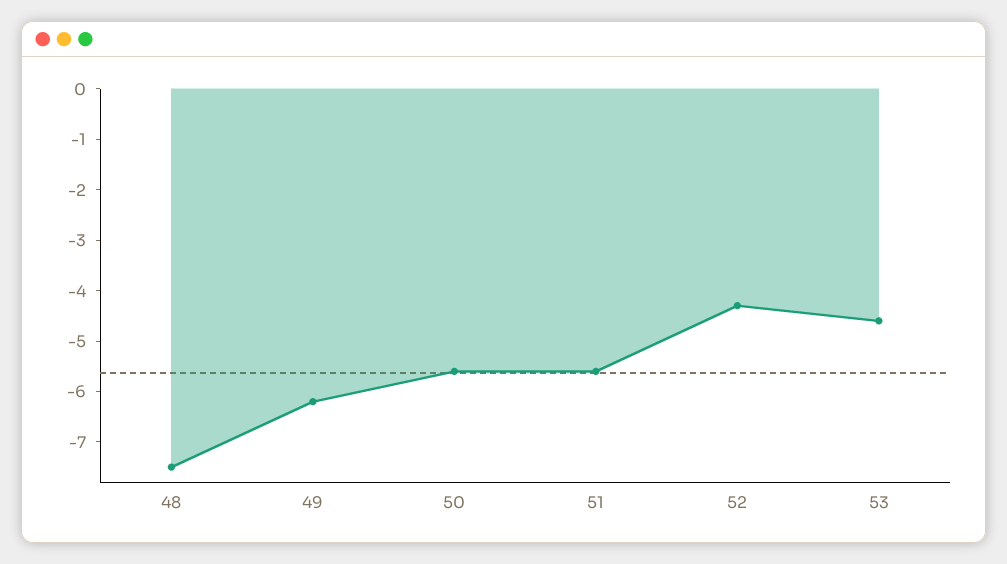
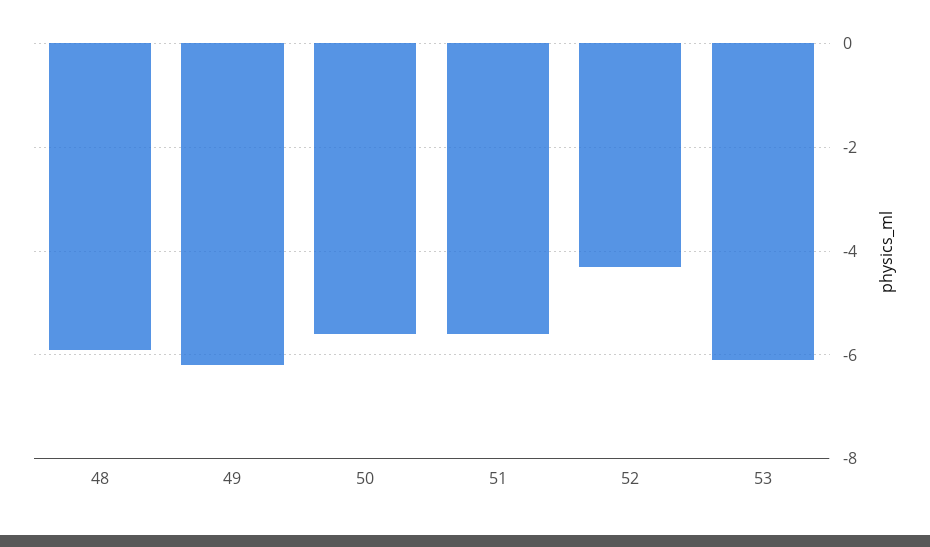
48: -7.5 -> -6
53: -4.5 -> -6

